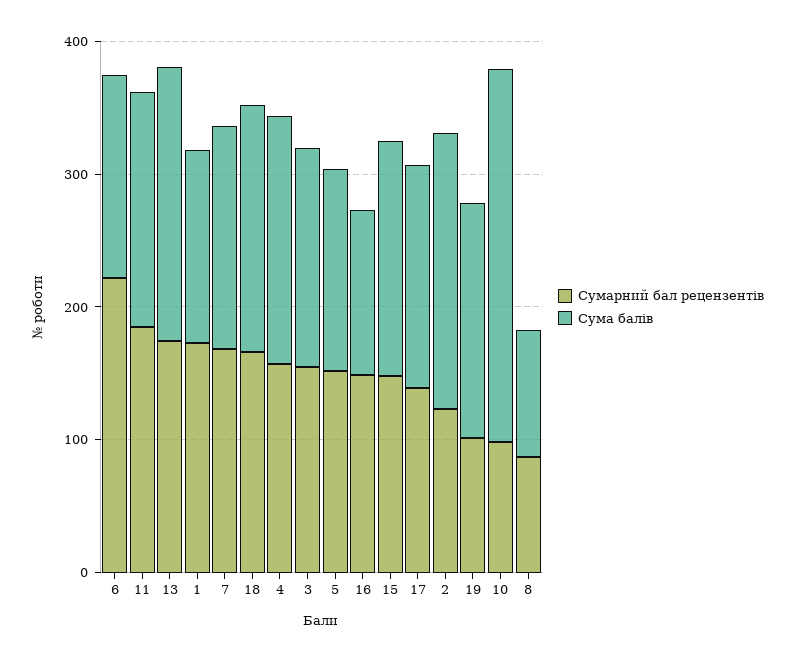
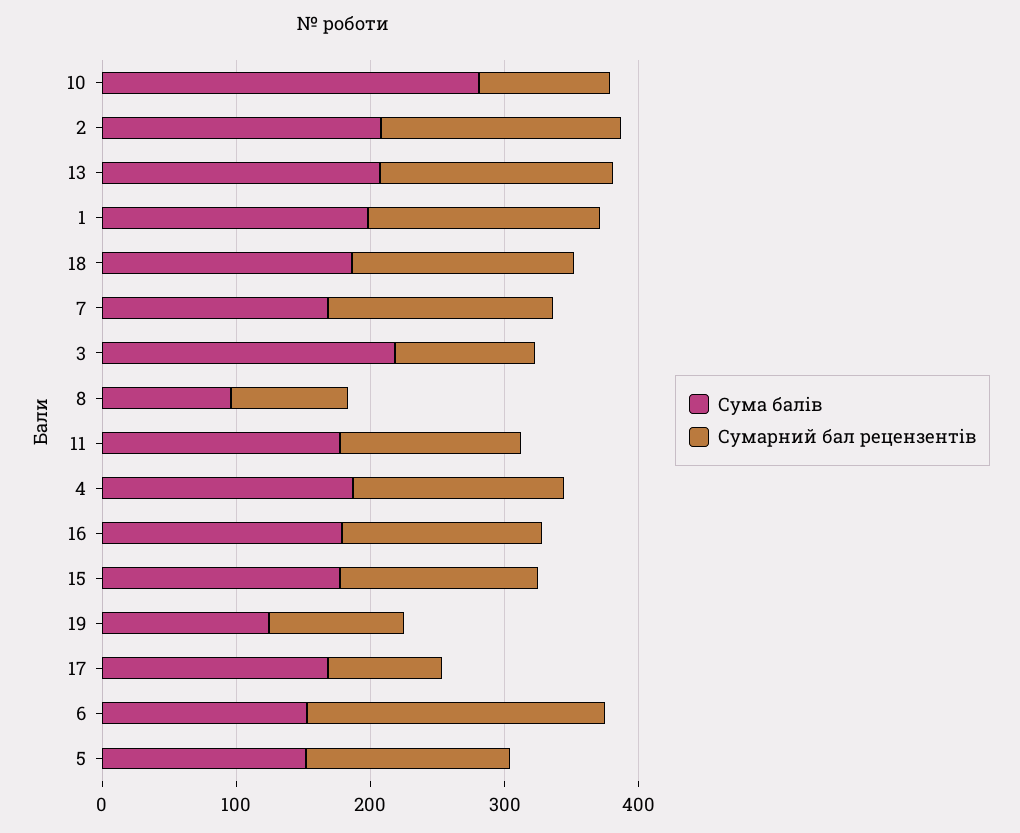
Сумарний бал рецензентів, 11: 180 -> 140
Сума балів, 1: 140 -> 200
Сумарний бал рецензентів, 3: 160 -> 100
Сума балів, 3: 160 -> 220
Сума балів, 16: 120 -> 180
Сумарний бал рецензентів, 17: 140 -> 80
Сумарний бал рецензентів, 2: 120 -> 180
Сума балів, 19: 180 -> 120

